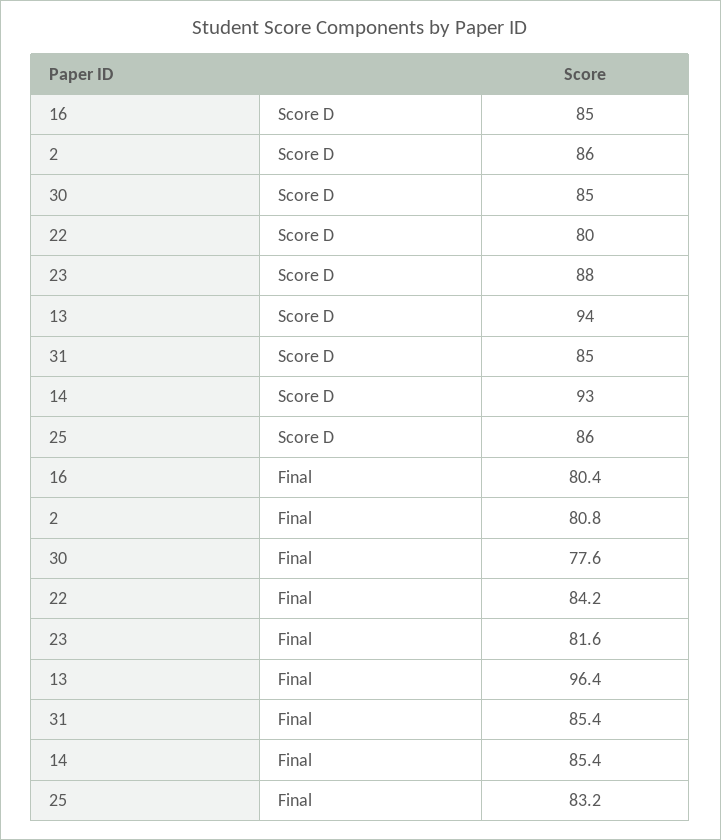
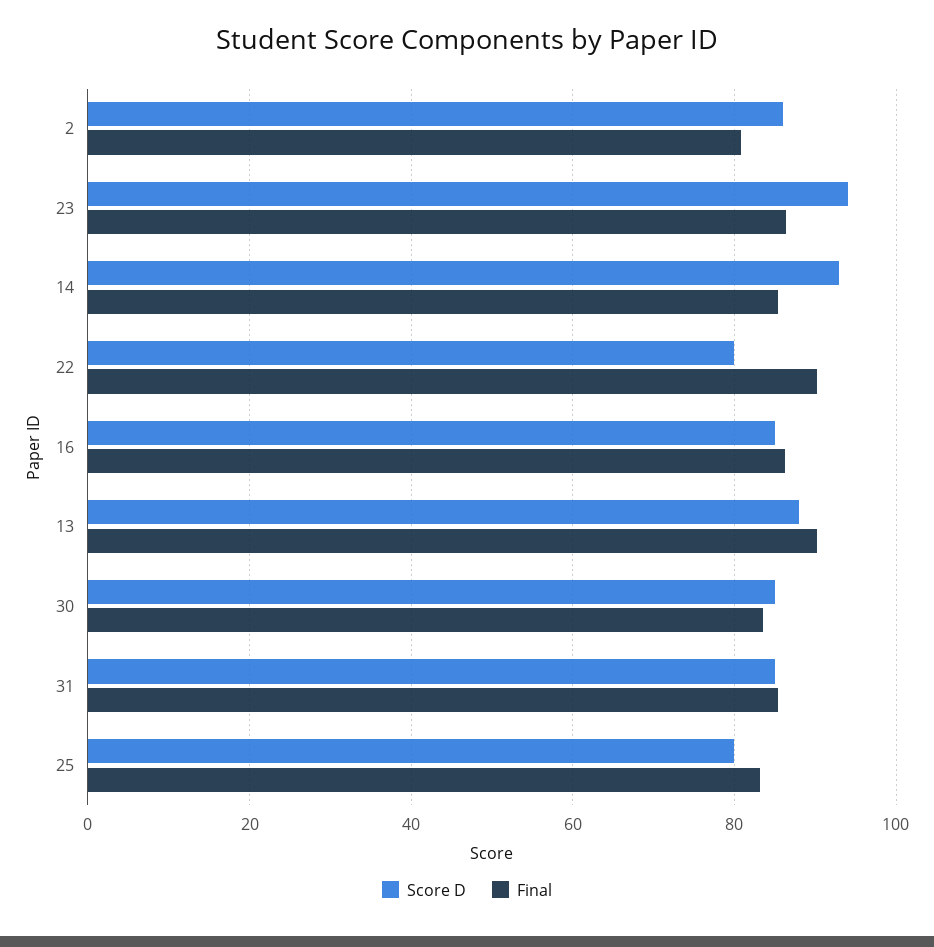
Score D, 23: 88 -> 94
Score D, 13: 94 -> 88
Score D, 25: 86 -> 80
Final, 16: 80.4 -> 86
Final, 30: 77.6 -> 84
Final, 22: 84.2 -> 90
Final, 23: 81.6 -> 86
Final, 13: 96.4 -> 90

